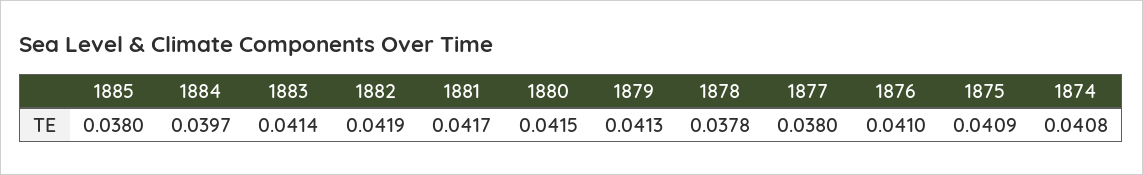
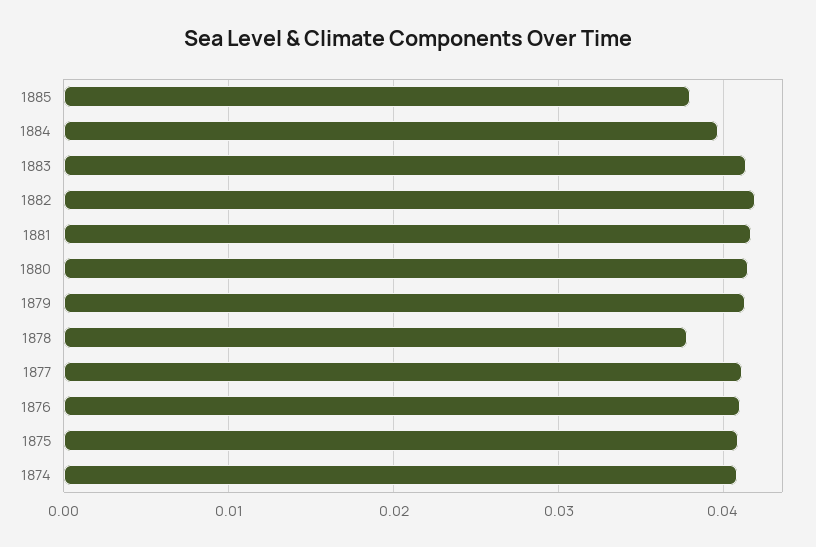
1877: 0.038 -> 0.041

